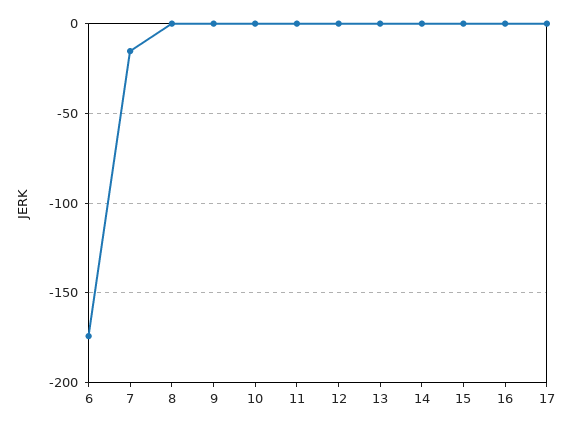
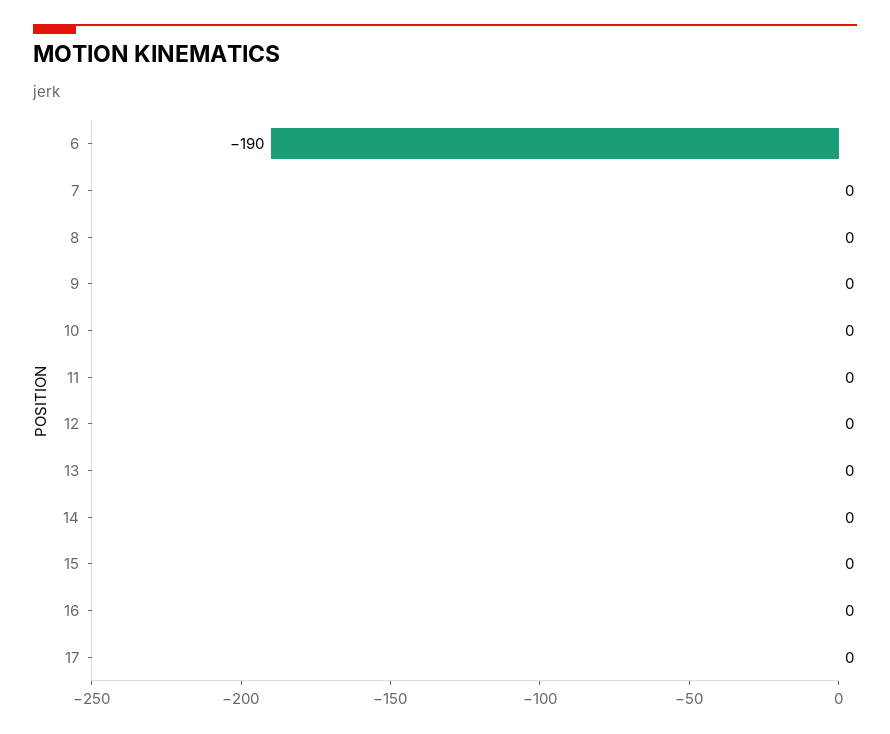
6: -175 -> -190
7: -15 -> 0

